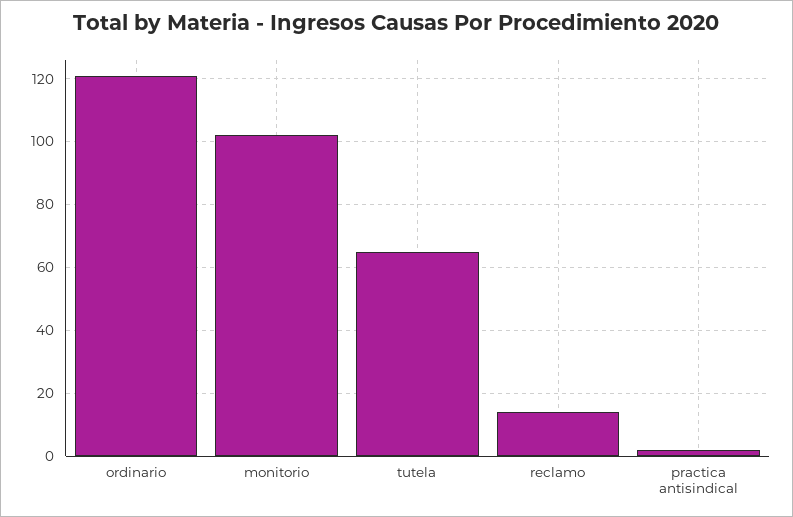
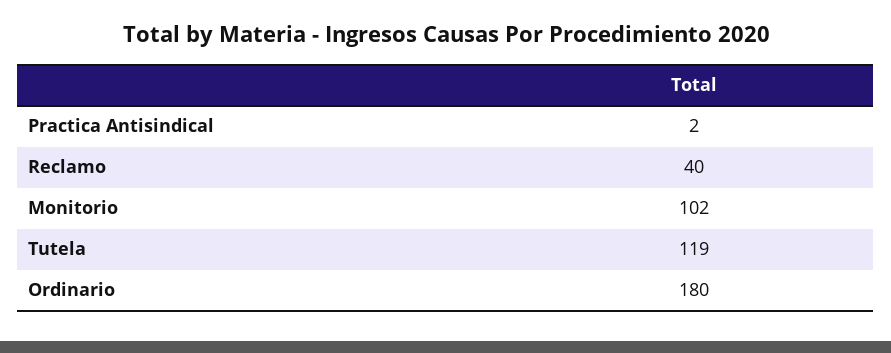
ordinario: 120 -> 180
tutela: 65 -> 119
reclamo: 15 -> 40

